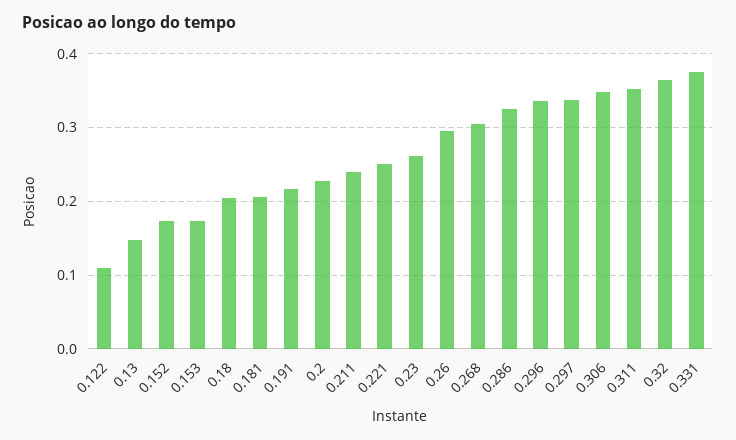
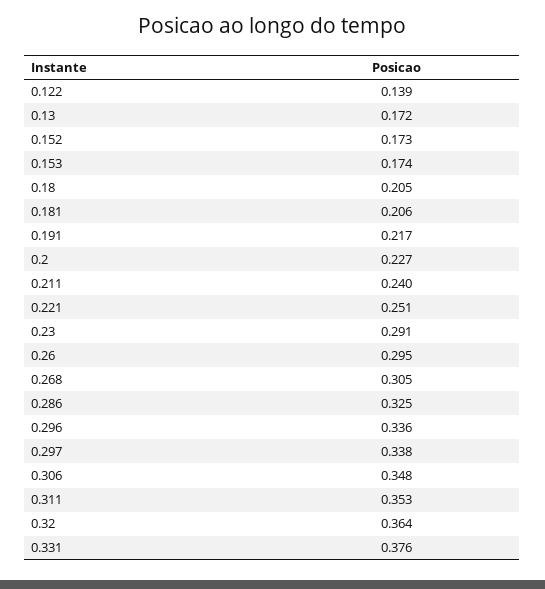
0.122: 0.11 -> 0.139
0.13: 0.15 -> 0.172
0.23: 0.26 -> 0.291

